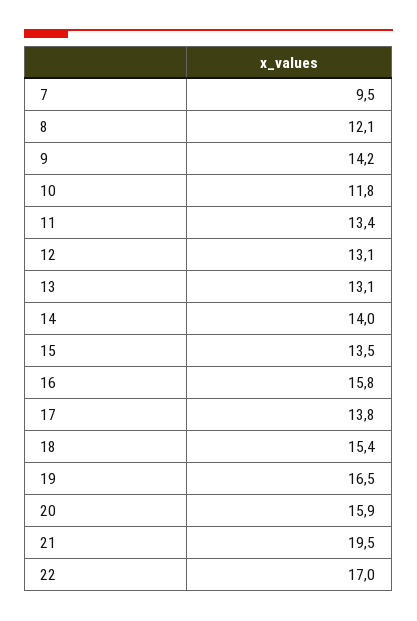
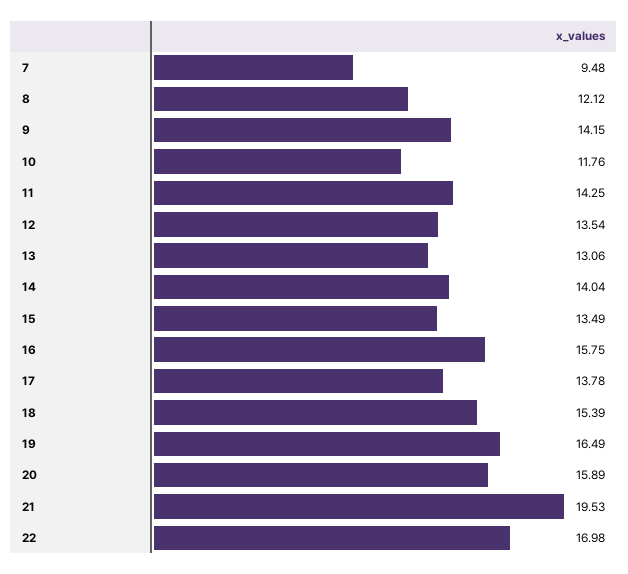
11: 13.4 -> 14.25
12: 13.1 -> 13.54

